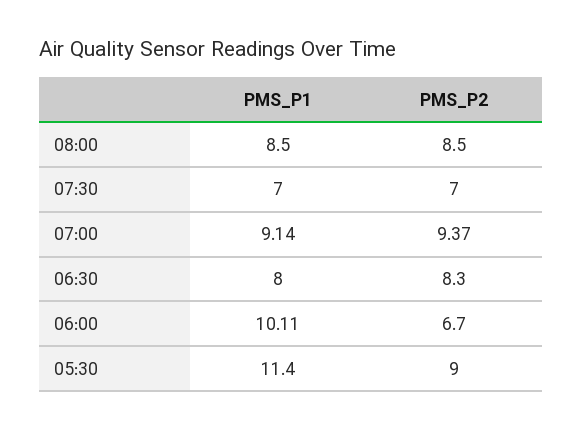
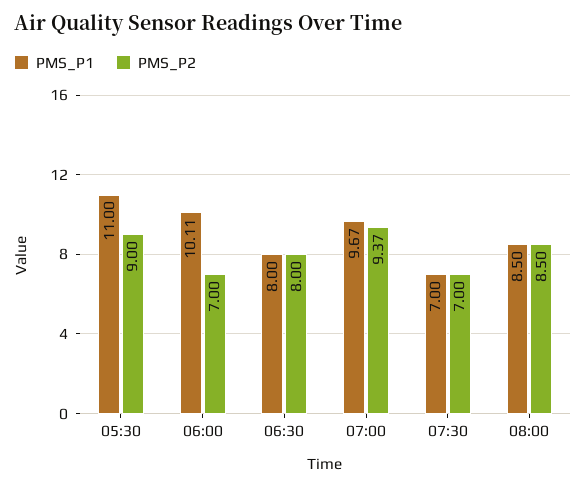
PMS_P1, 07:00: 9.14 -> 9.67
PMS_P2, 06:30: 8.3 -> 8
PMS_P2, 06:00: 6.7 -> 7
PMS_P1, 05:30: 11.4 -> 11

